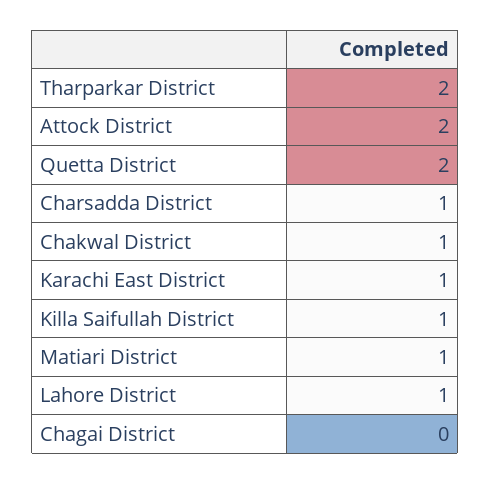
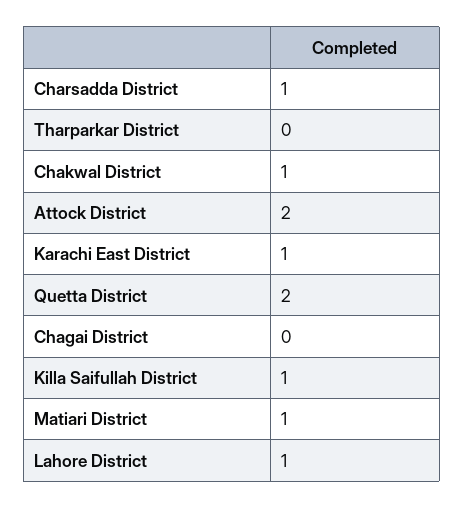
Tharparkar District: 2 -> 0

